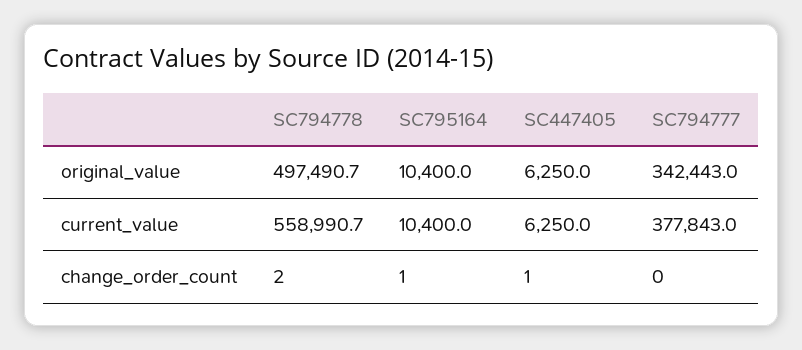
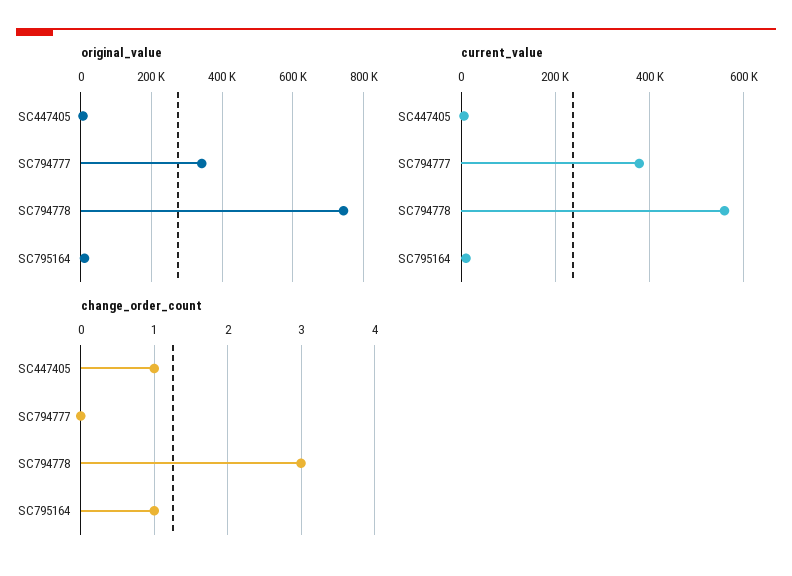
original_value, SC794778: 497490.7 -> 740000
change_order_count, SC794778: 2 -> 3

